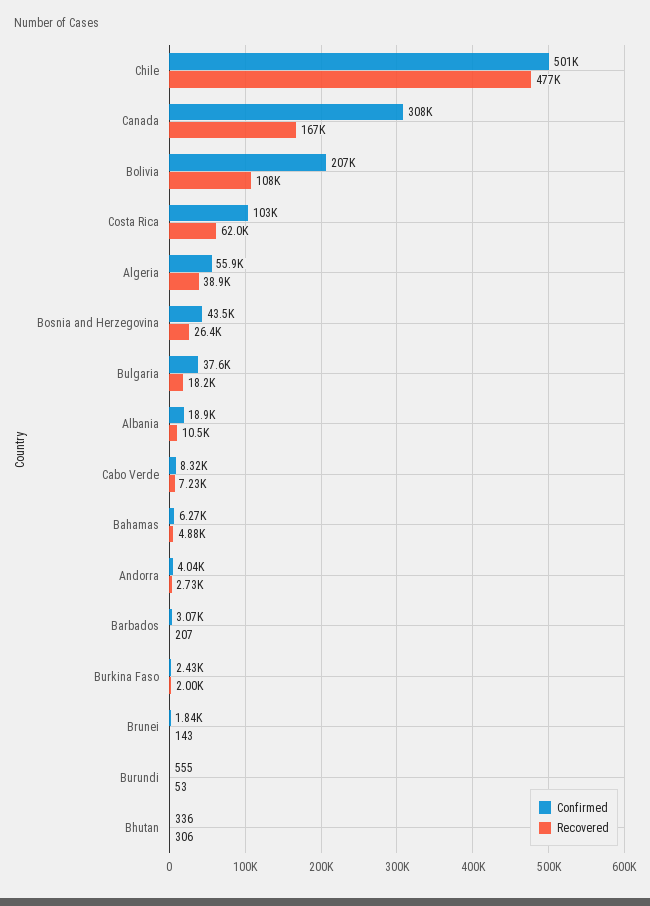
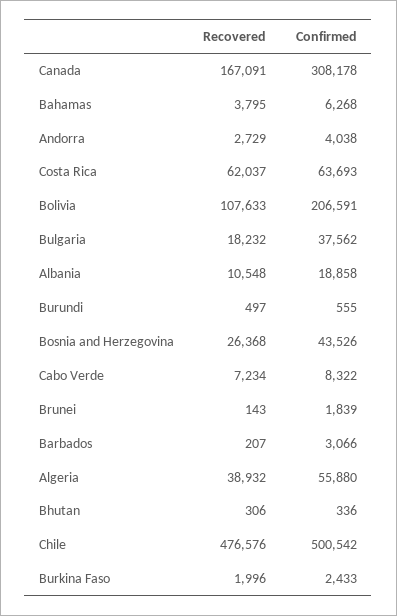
Confirmed, Costa Rica: 103000 -> 63693
Recovered, Bahamas: 4880 -> 3795
Recovered, Burundi: 53 -> 497

